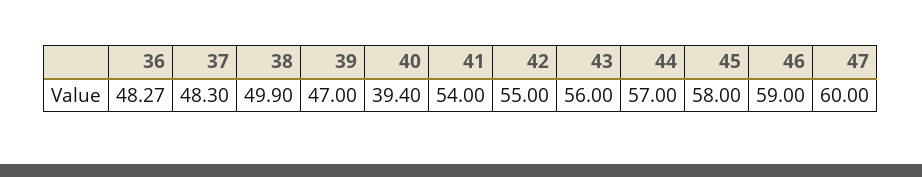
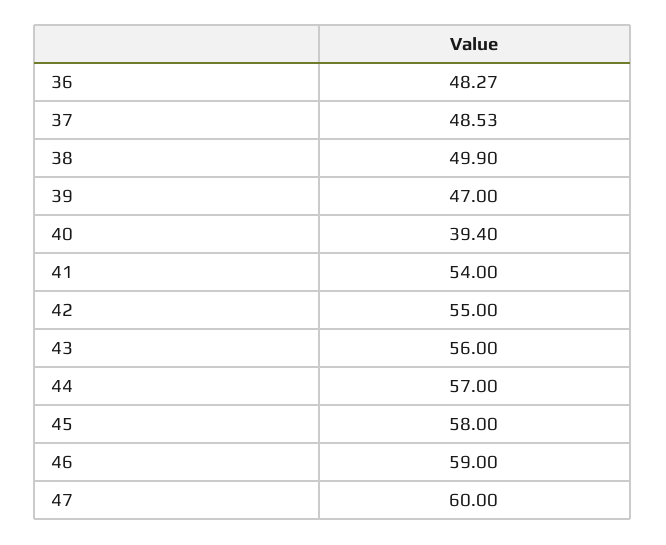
37: 48.3 -> 48.53

